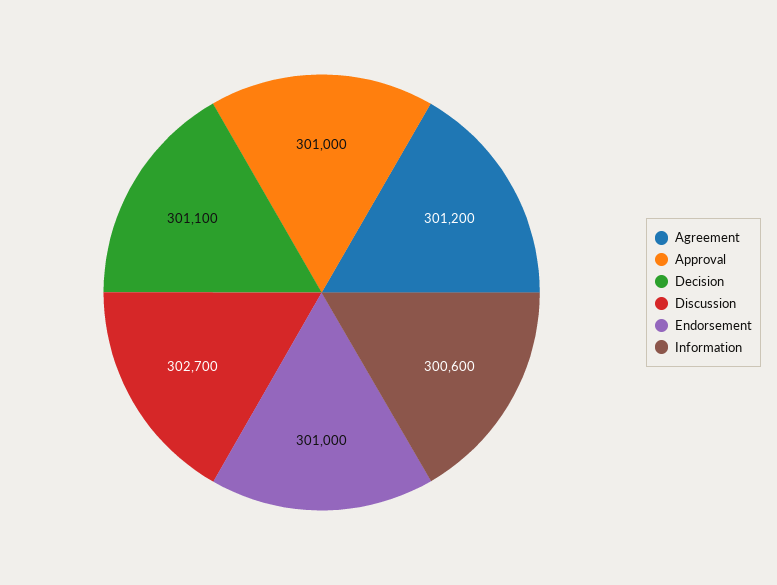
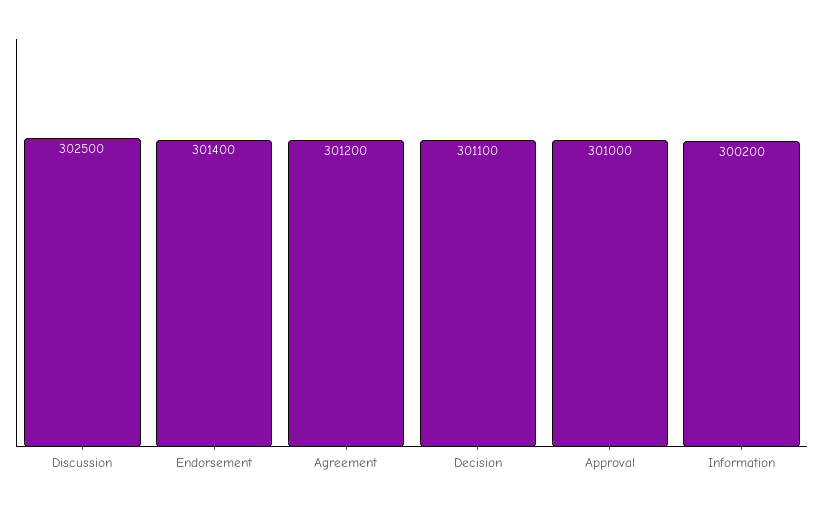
Discussion: 302700 -> 302500
Endorsement: 301000 -> 301400
Information: 300600 -> 300200

